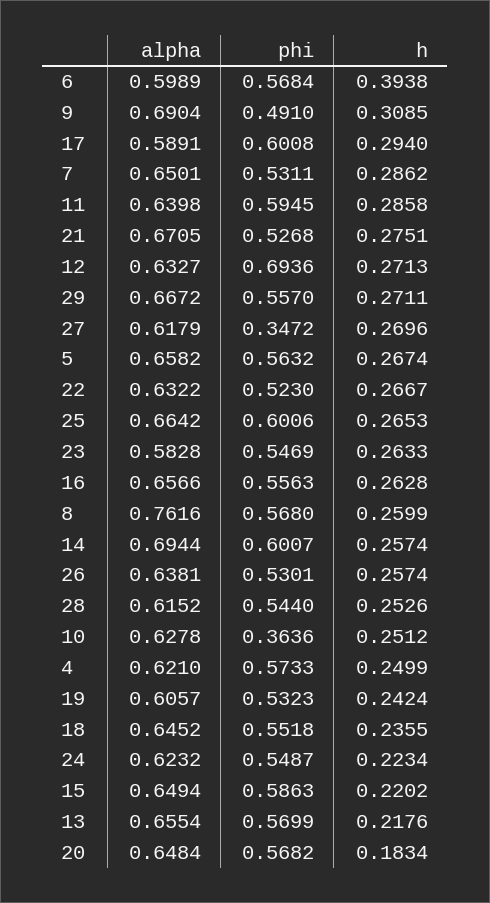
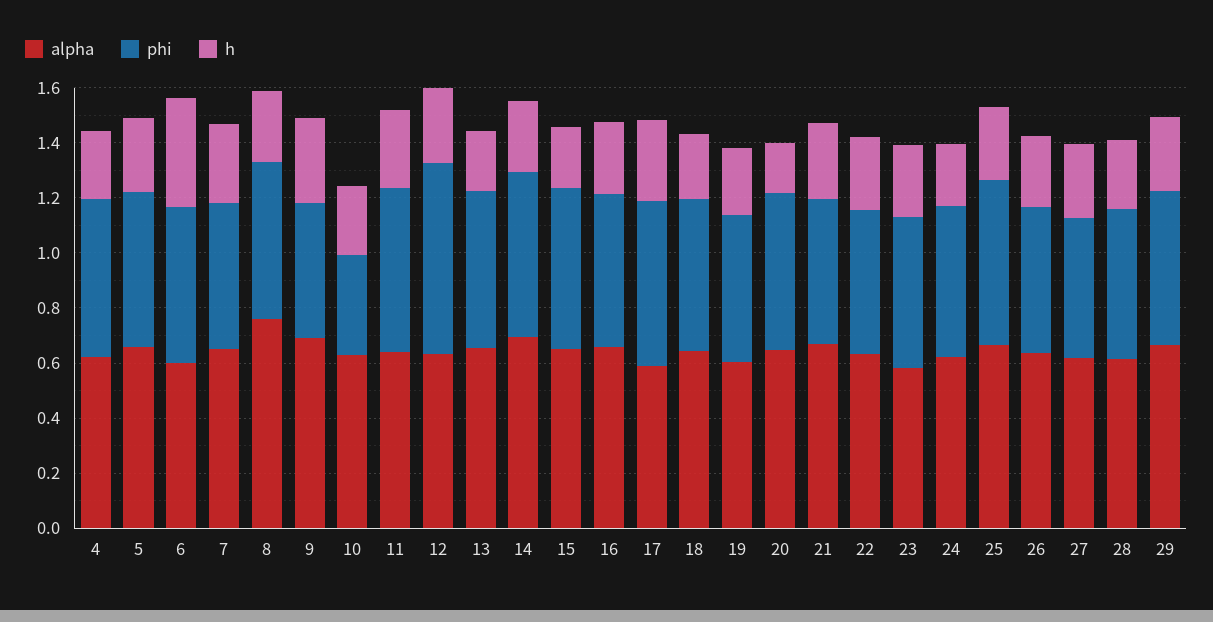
phi, 27: 0.3472 -> 0.5

